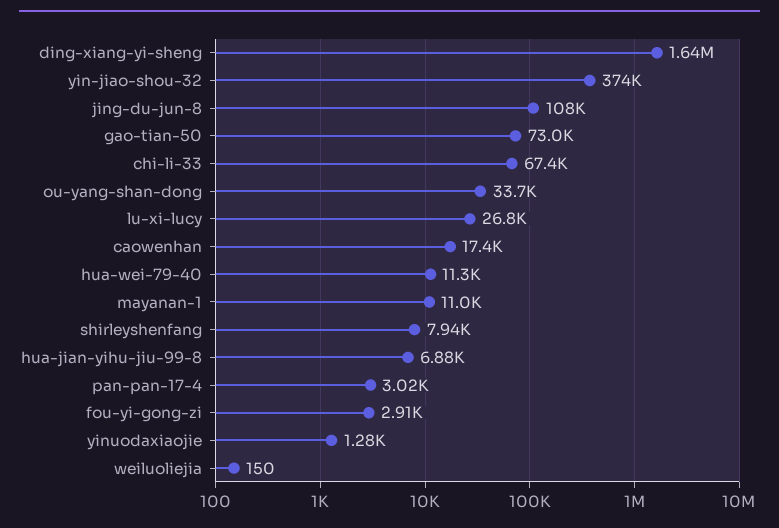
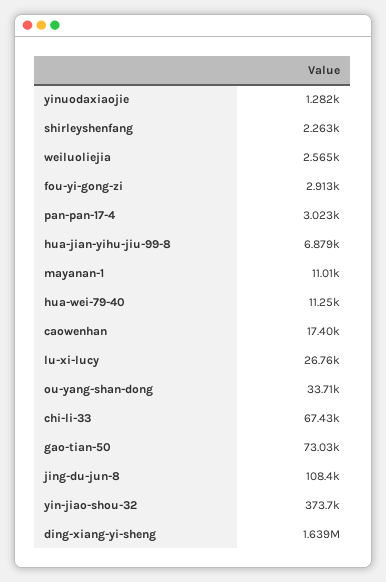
shirleyshenfang: 7940 -> 2263
weiluoliejia: 150 -> 2565

